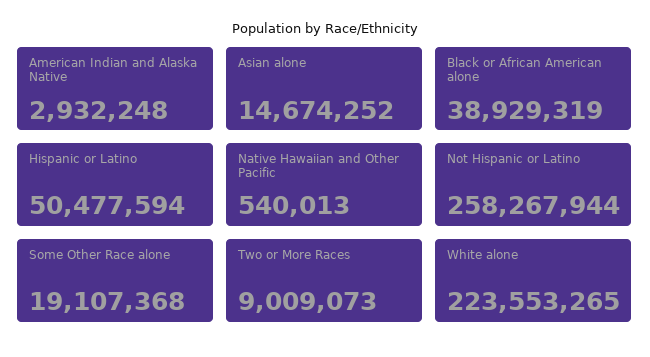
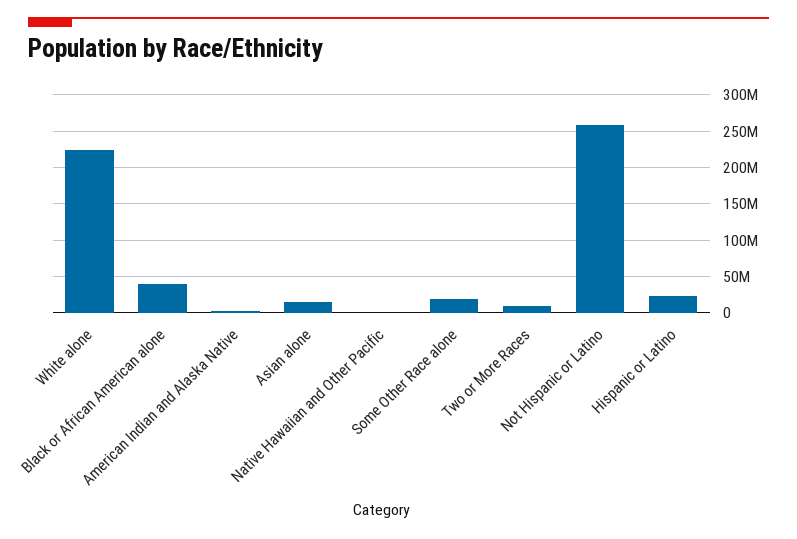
Hispanic or Latino: 50477594 -> 20000000

